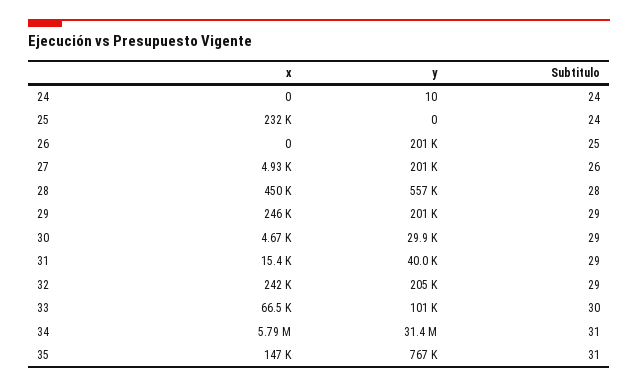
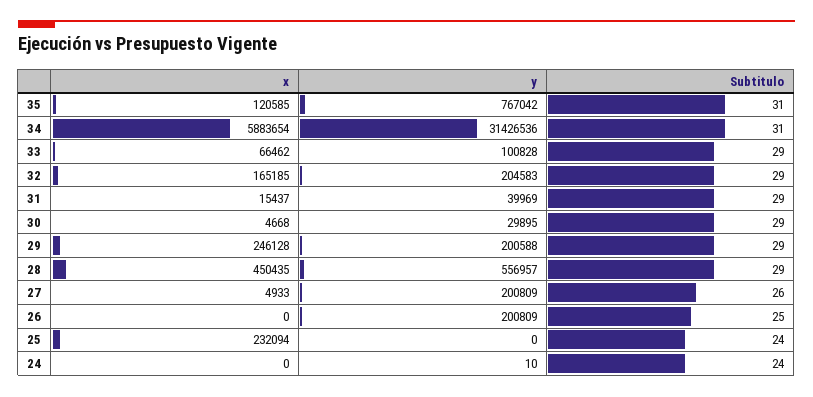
Subtitulo, 28: 28 -> 29
x, 32: 242000 -> 165185
Subtitulo, 33: 30 -> 29
x, 34: 5790000 -> 5883654
x, 35: 147000 -> 120585

